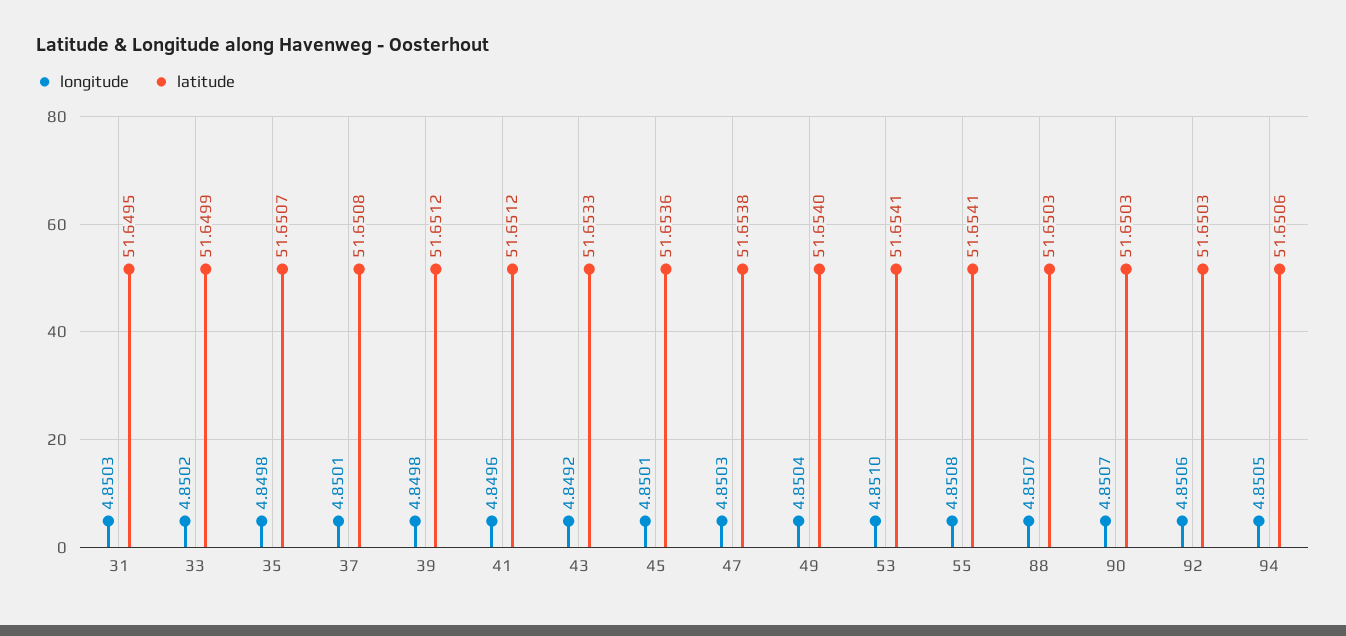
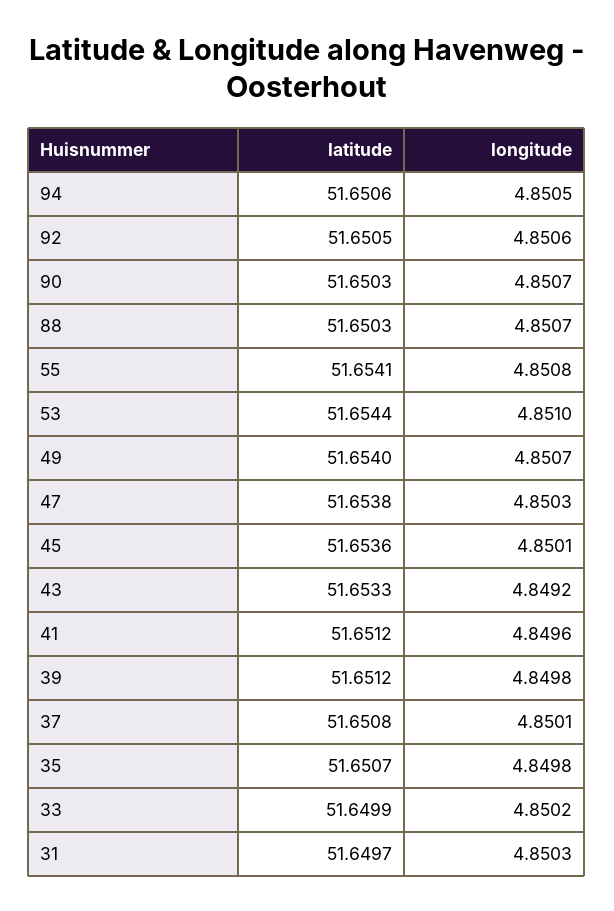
latitude, 31: 51.6495 -> 51.6497
longitude, 49: 4.8504 -> 4.8507
latitude, 53: 51.6541 -> 51.6544
latitude, 92: 51.6503 -> 51.6505

